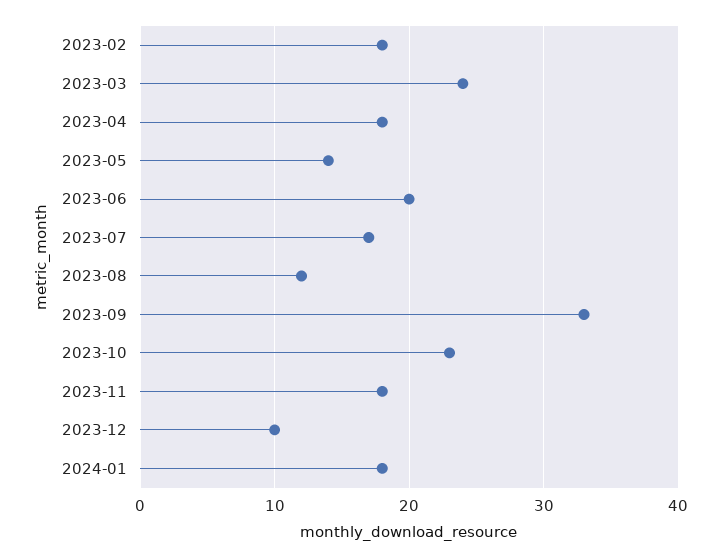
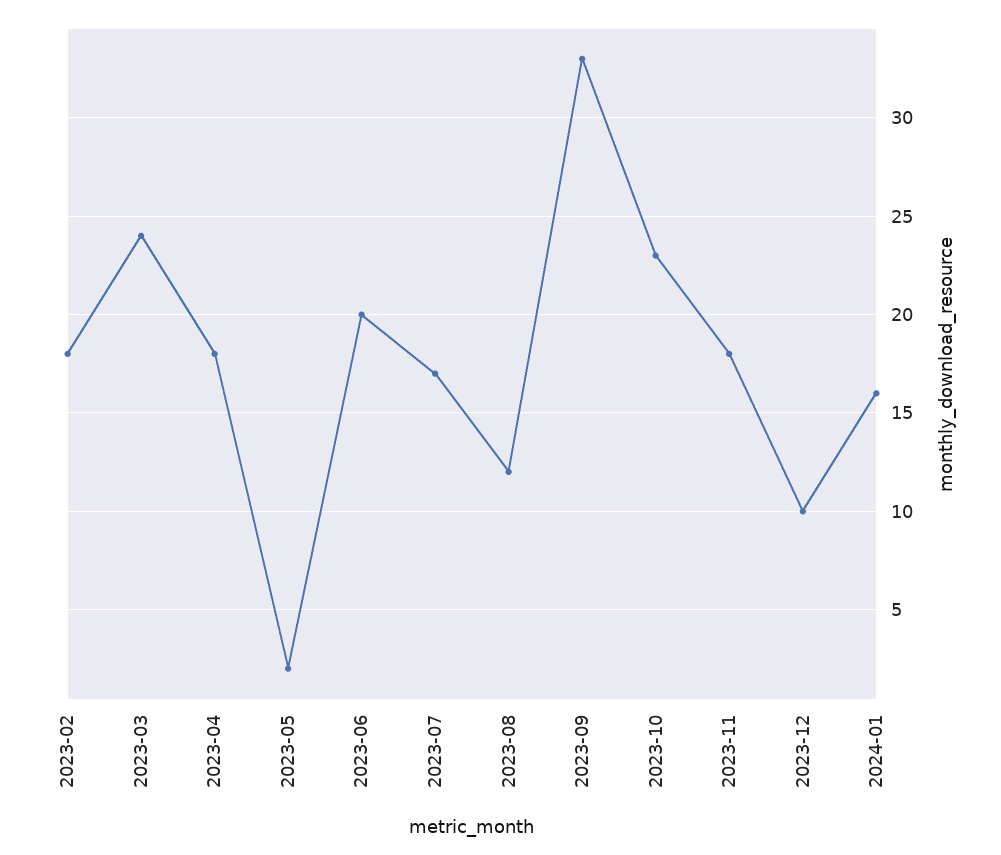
2023-05: 14 -> 2
2024-01: 18 -> 16

